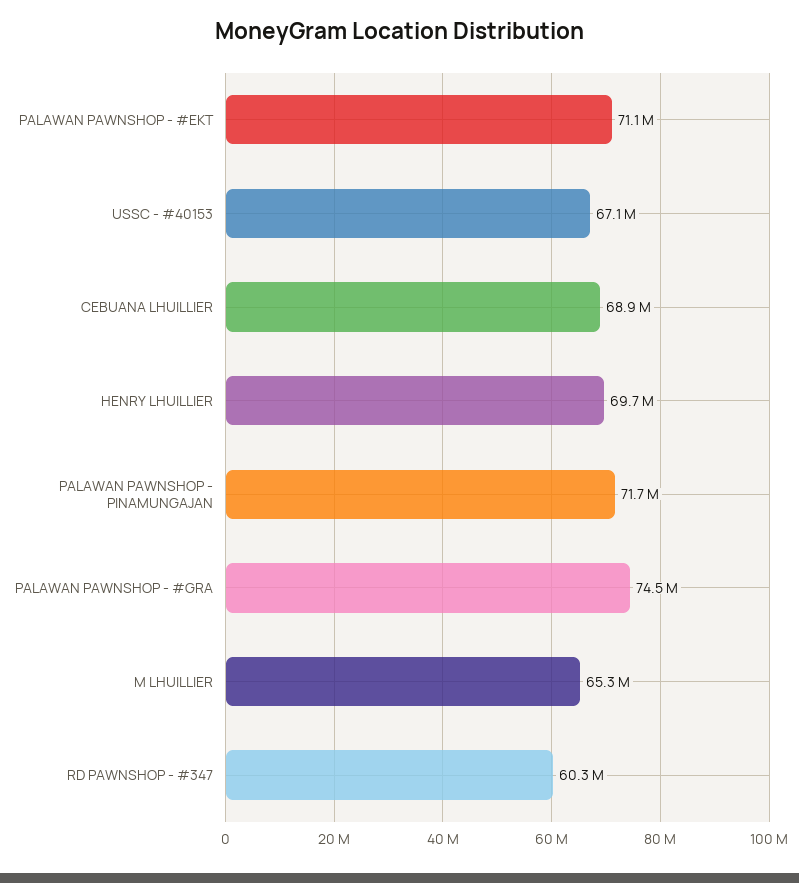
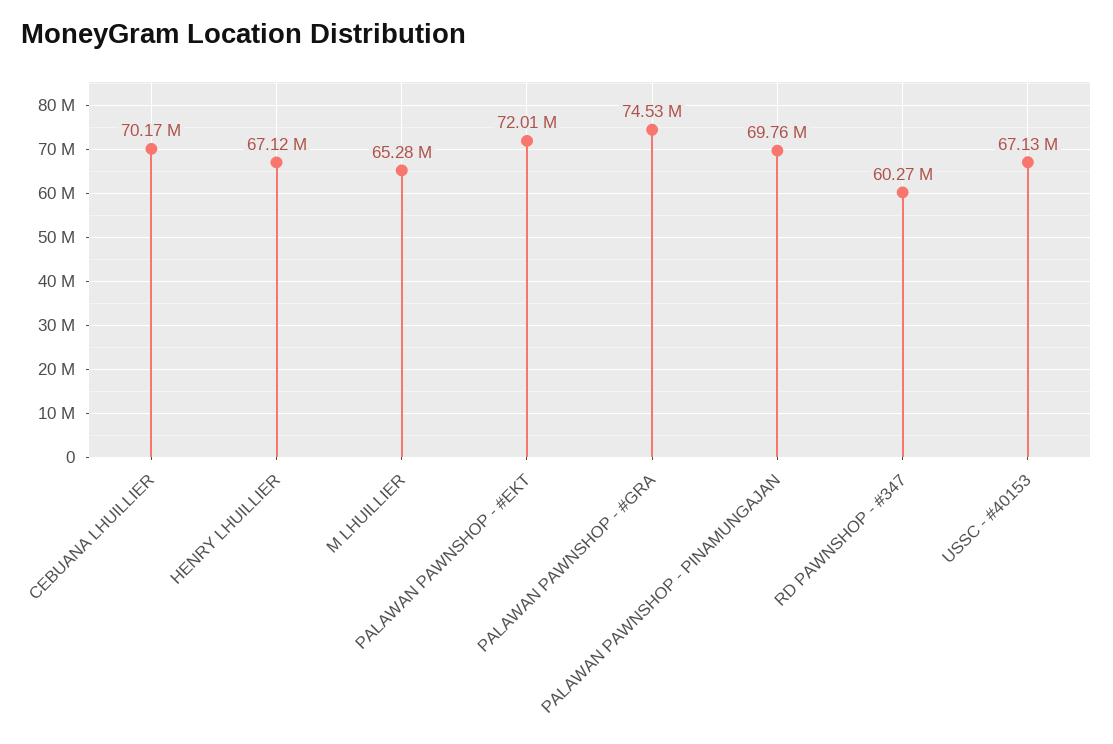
PALAWAN PAWNSHOP - #EKT: 71100000 -> 72010000
CEBUANA LHUILLIER: 68900000 -> 70170000
HENRY LHUILLIER: 69700000 -> 67120000
PALAWAN PAWNSHOP - PINAMUNGAJAN: 71700000 -> 69760000

